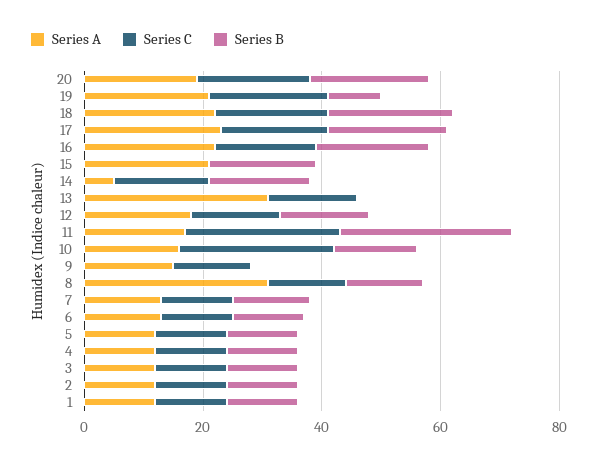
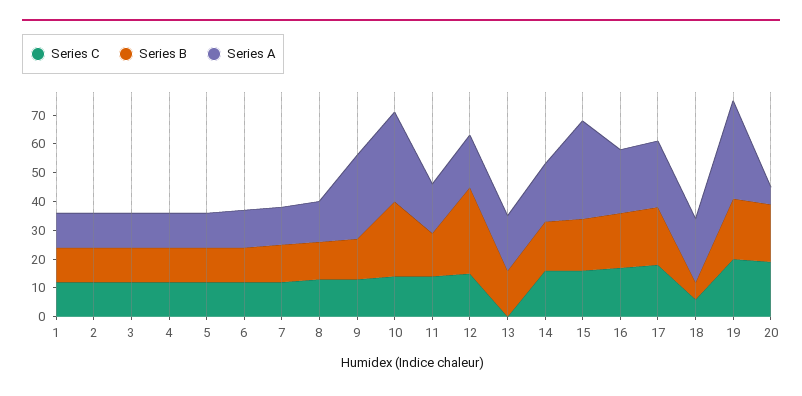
Series A, 20: 20 -> 5
Series A, 19: 20 -> 35
Series B, 19: 10 -> 20
Series C, 18: 20 -> 5
Series B, 18: 20 -> 5
Series A, 15: 20 -> 35
Series C, 15: 0 -> 15
Series A, 14: 5 -> 20
Series A, 13: 30 -> 20
Series C, 13: 15 -> 0
Series B, 13: 0 -> 15
Series B, 12: 15 -> 30
Series C, 11: 25 -> 15
Series B, 11: 30 -> 15
Series A, 10: 15 -> 30
Series C, 10: 25 -> 15
Series B, 10: 15 -> 25
Series A, 9: 15 -> 30
Series B, 9: 0 -> 15
Series A, 8: 30 -> 15

